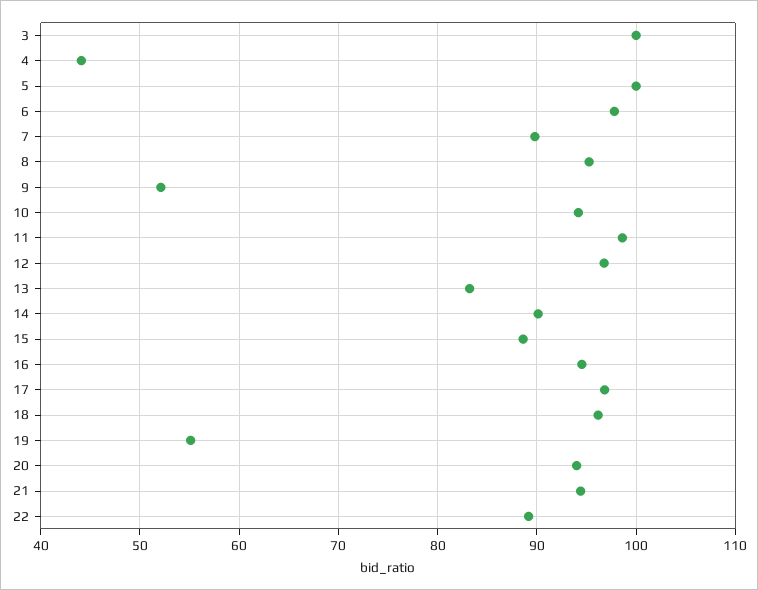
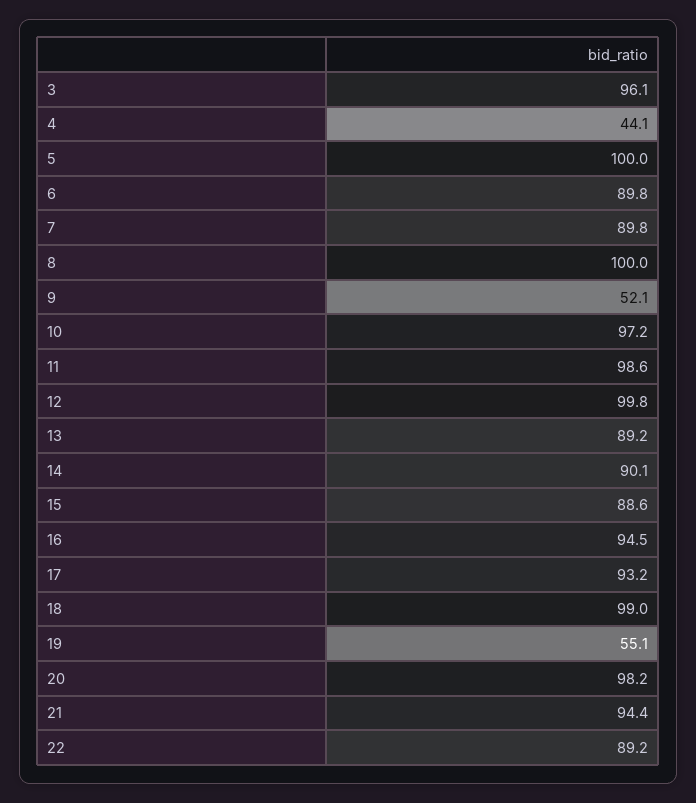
3: 100 -> 96.1
6: 98 -> 89.8
8: 95 -> 100
10: 94 -> 97.2
12: 97 -> 99.8
13: 83 -> 89.2
17: 97 -> 93.2
18: 96 -> 99
20: 94 -> 98.2

